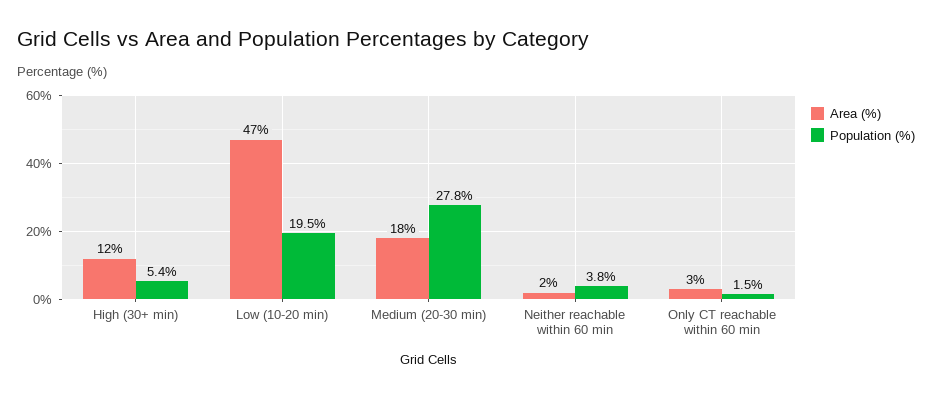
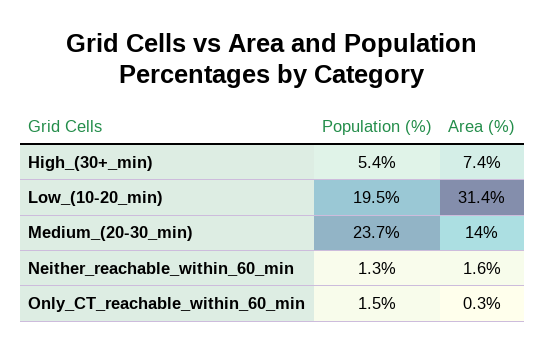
Area (%), High (30+ min): 12 -> 7.4
Area (%), Low (10-20 min): 47 -> 31.4
Area (%), Medium (20-30 min): 18 -> 14
Population (%), Medium (20-30 min): 27.8 -> 23.7
Population (%), Neither reachable within 60 min: 3.8 -> 1.3
Area (%), Only CT reachable within 60 min: 3 -> 0.3

